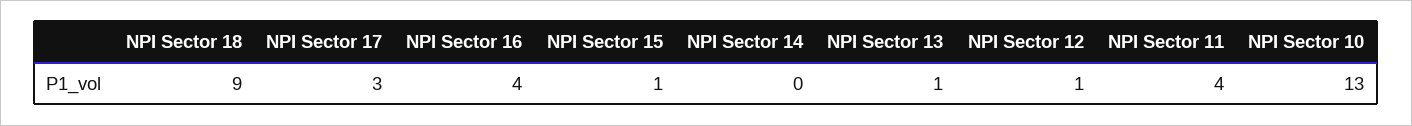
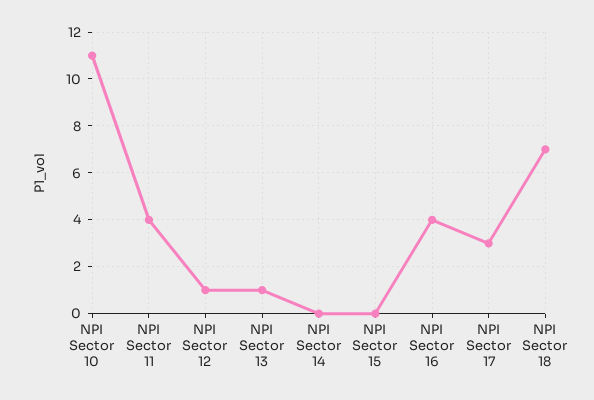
NPI Sector 18: 9 -> 7
NPI Sector 15: 1 -> 0
NPI Sector 10: 13 -> 11

